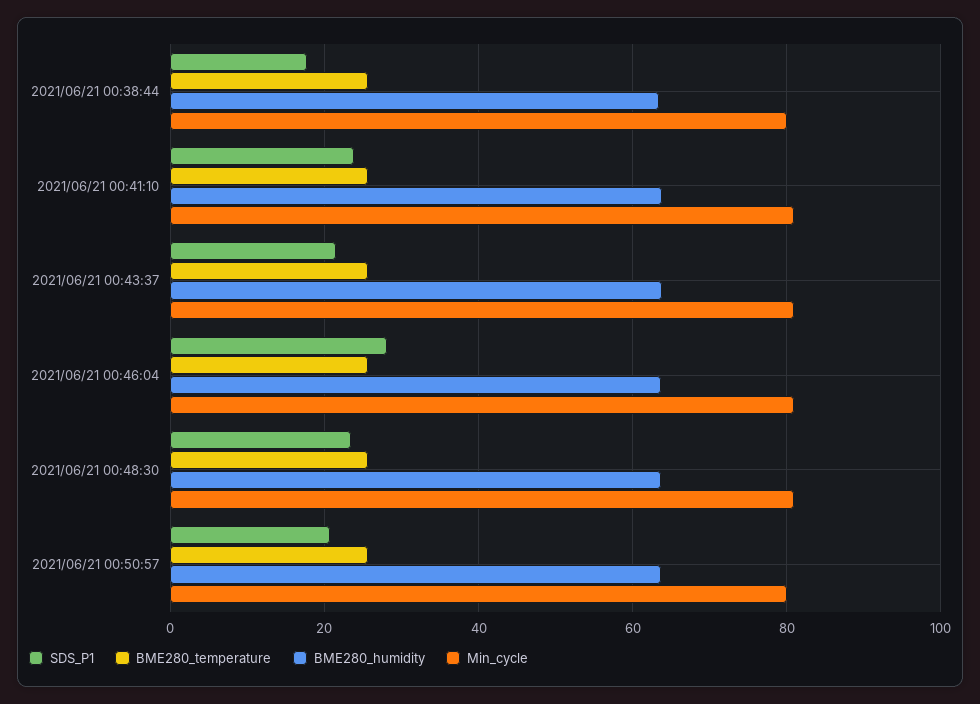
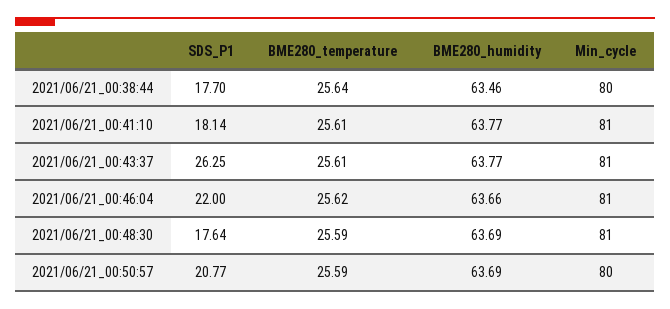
SDS_P1, 2021/06/21 00:41:10: 24 -> 18.14
SDS_P1, 2021/06/21 00:43:37: 22 -> 26.25
SDS_P1, 2021/06/21 00:46:04: 28 -> 22
SDS_P1, 2021/06/21 00:48:30: 24 -> 17.64

